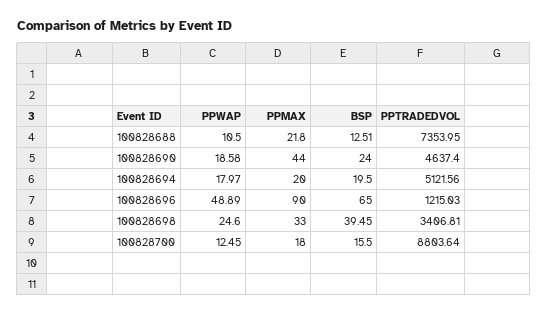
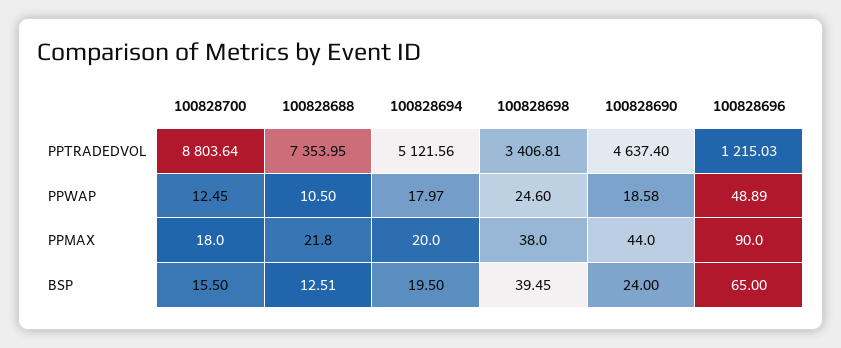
PPMAX, 100828698: 33 -> 38

